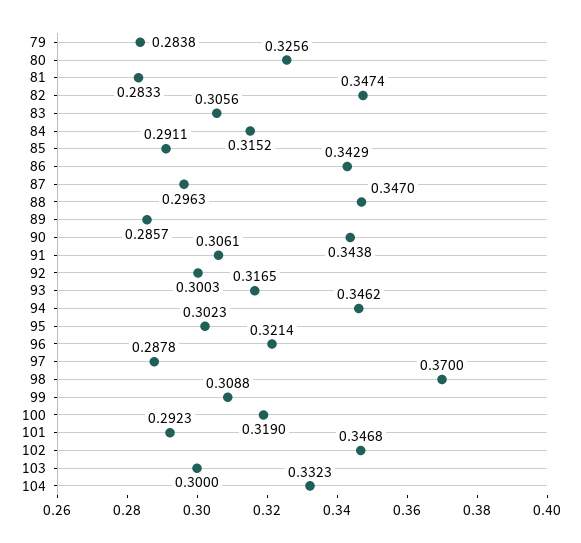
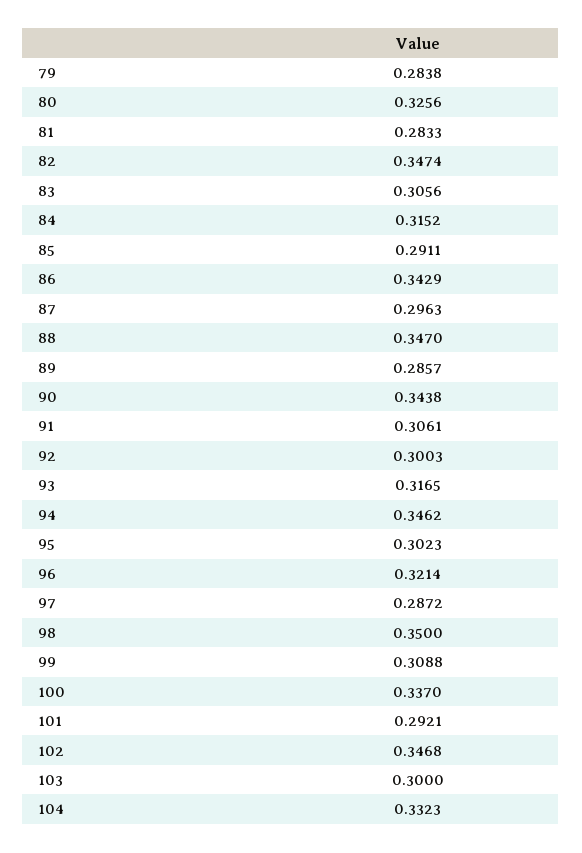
97: 0.2878 -> 0.2872
98: 0.37 -> 0.35
100: 0.319 -> 0.337
101: 0.2923 -> 0.2921

